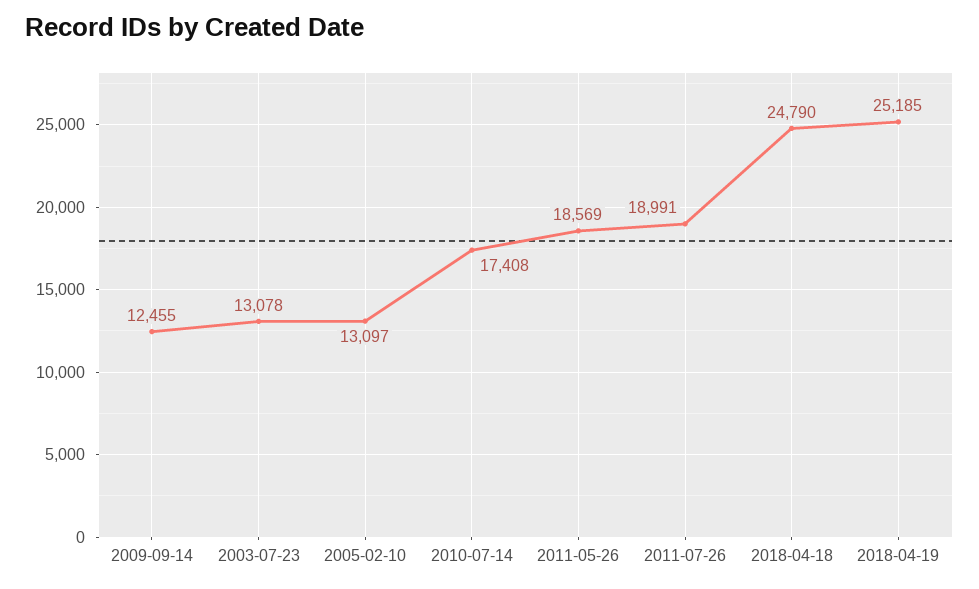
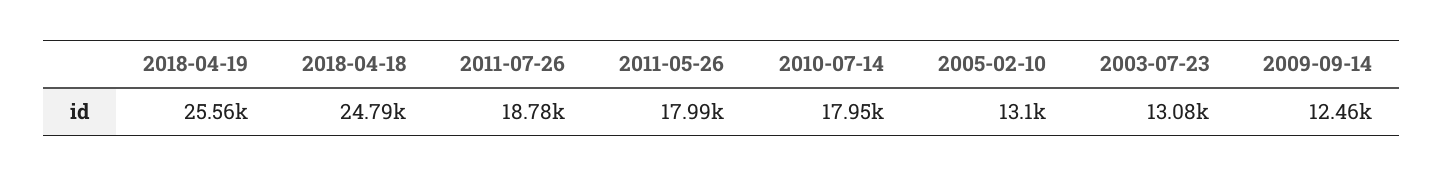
2010-07-14: 17408 -> 17950
2011-05-26: 18569 -> 17990
2011-07-26: 18991 -> 18780
2018-04-19: 25185 -> 25560

